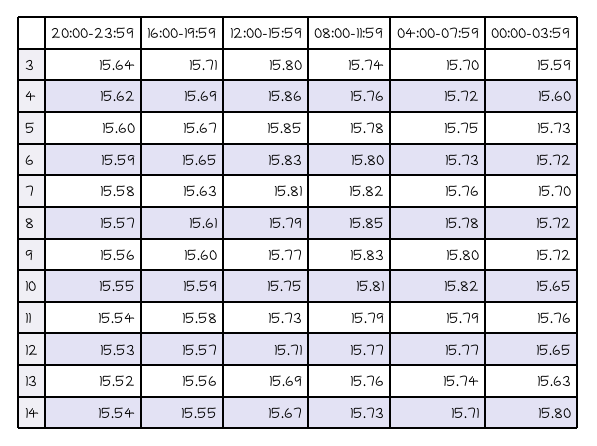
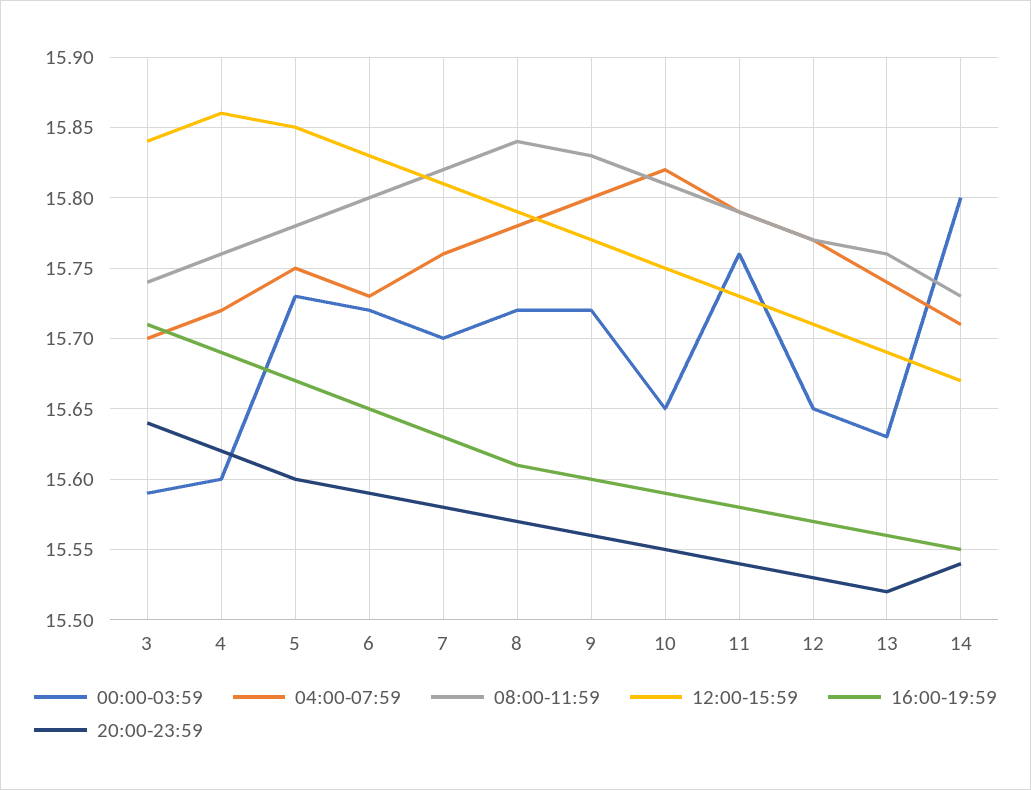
12:00-15:59, 3: 15.8 -> 15.84
08:00-11:59, 8: 15.85 -> 15.84

